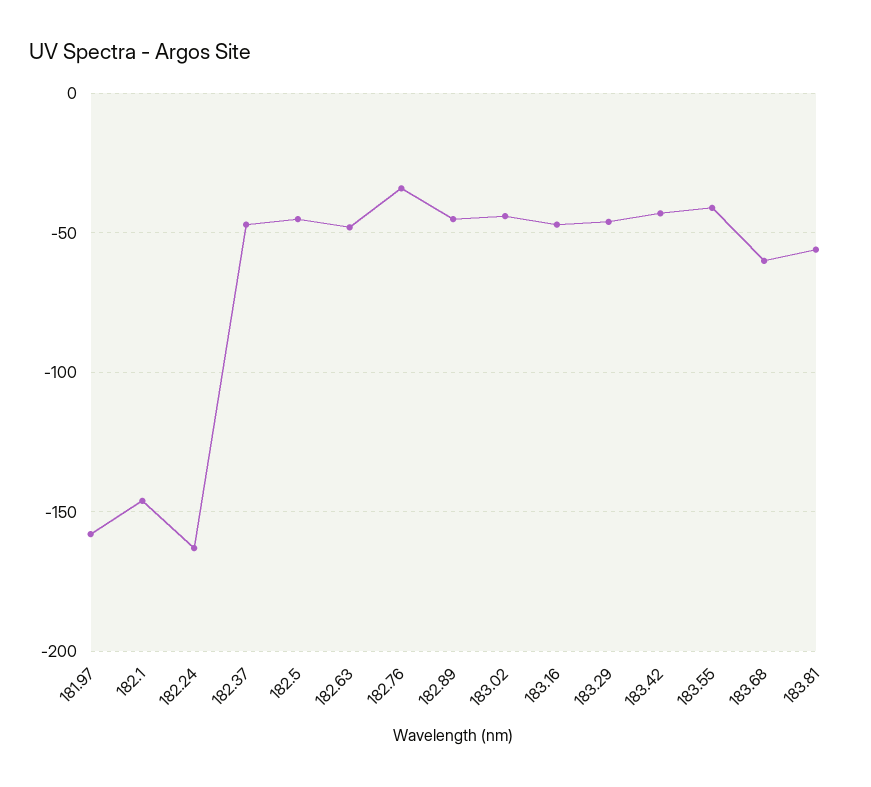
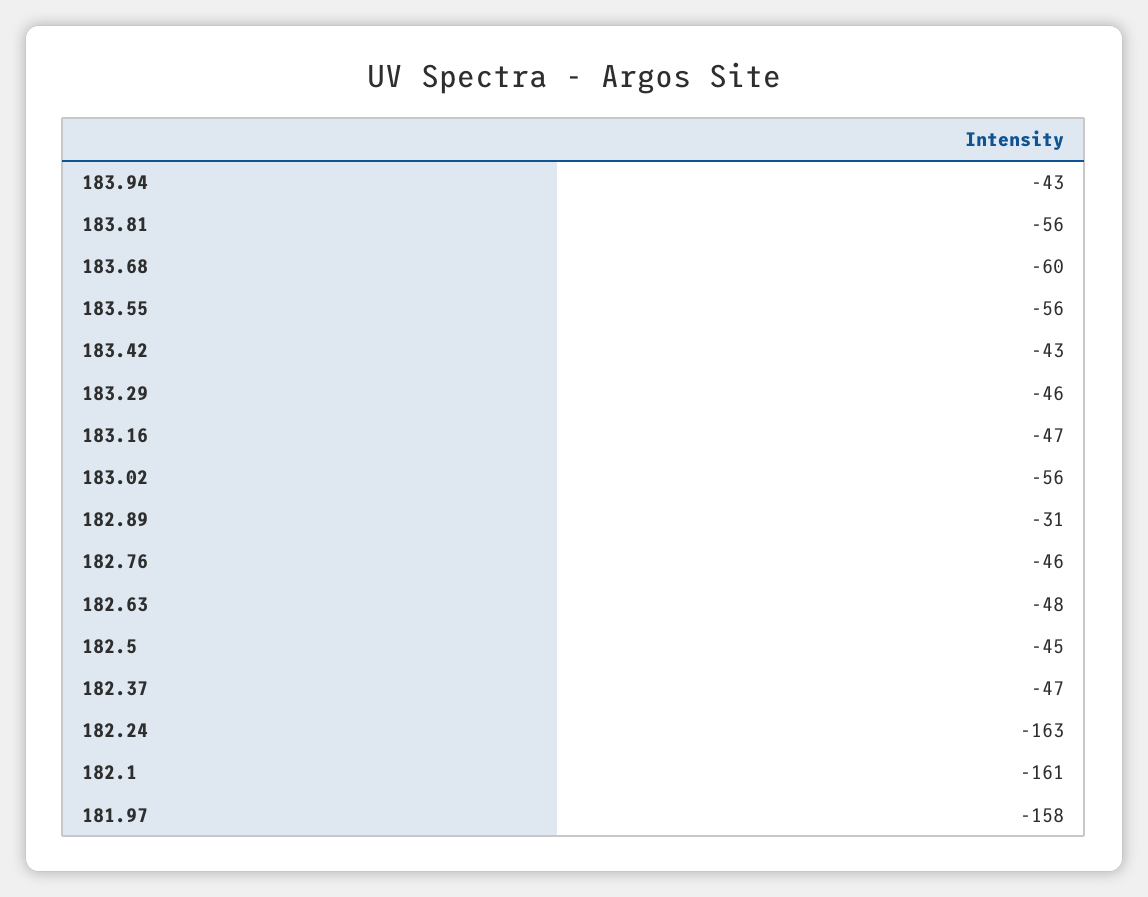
182.1: -145 -> -161
182.76: -35 -> -46
182.89: -45 -> -31
183.02: -45 -> -56
183.55: -40 -> -56
183.94: none -> -43

